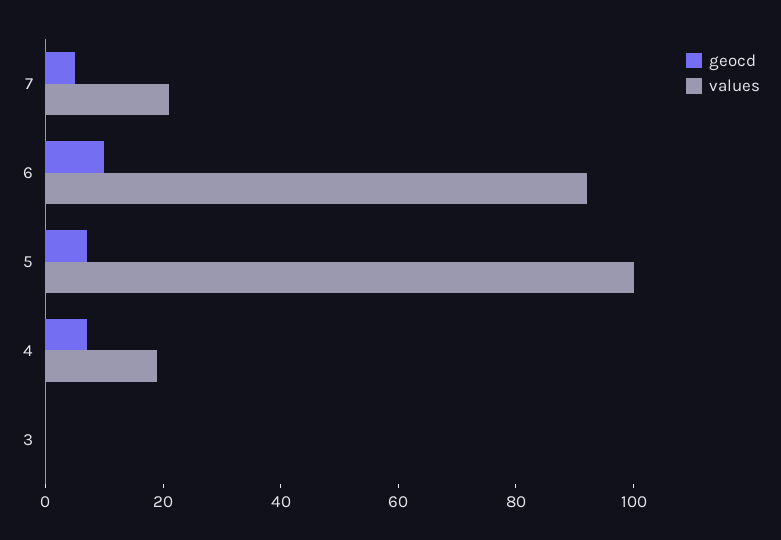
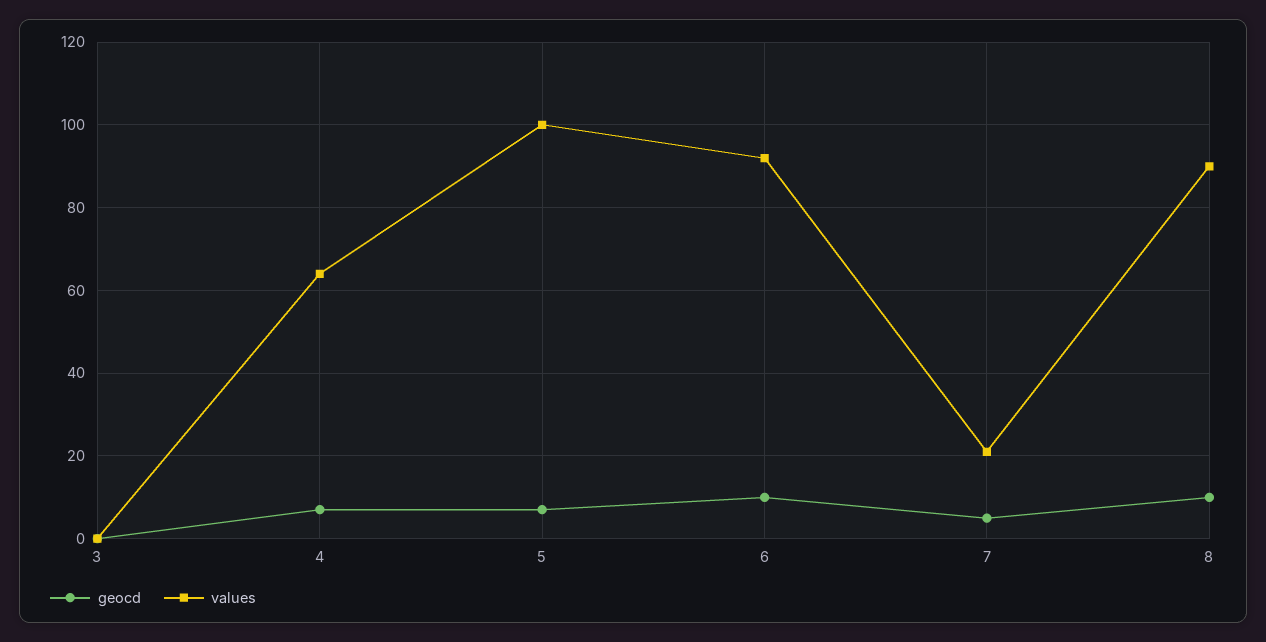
values, 4: 20 -> 65
geocd, 8: none -> 10
values, 8: none -> 90

